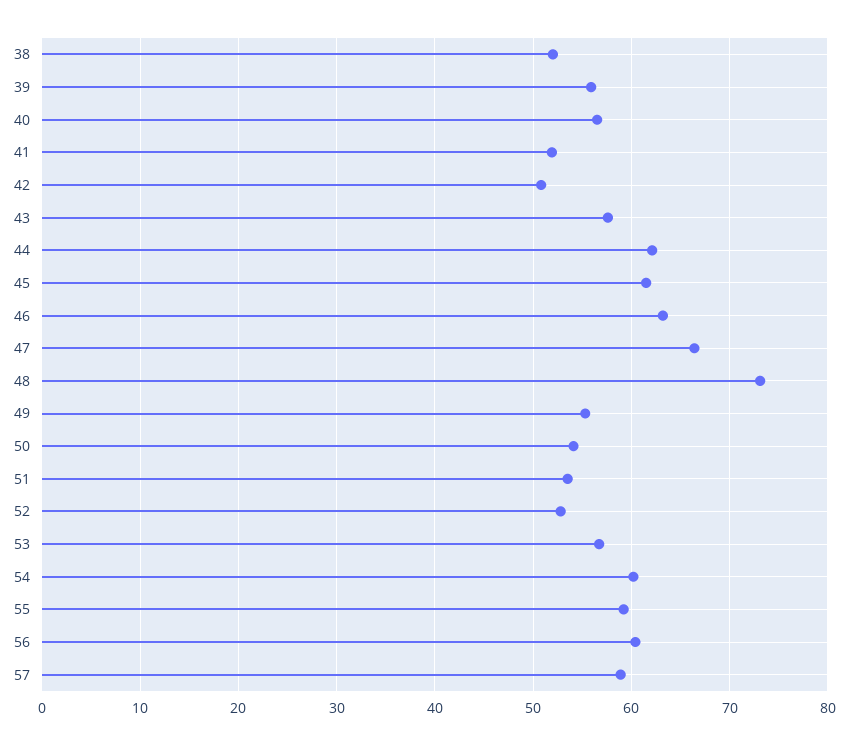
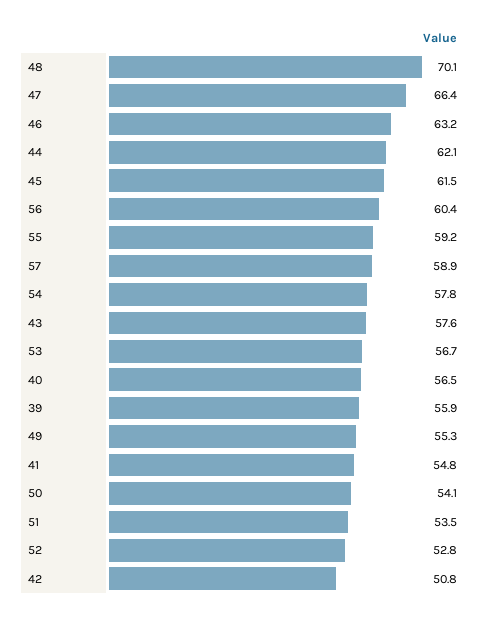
38: 52 -> none
41: 52 -> 54.8
48: 73 -> 70.1
54: 60 -> 57.8

